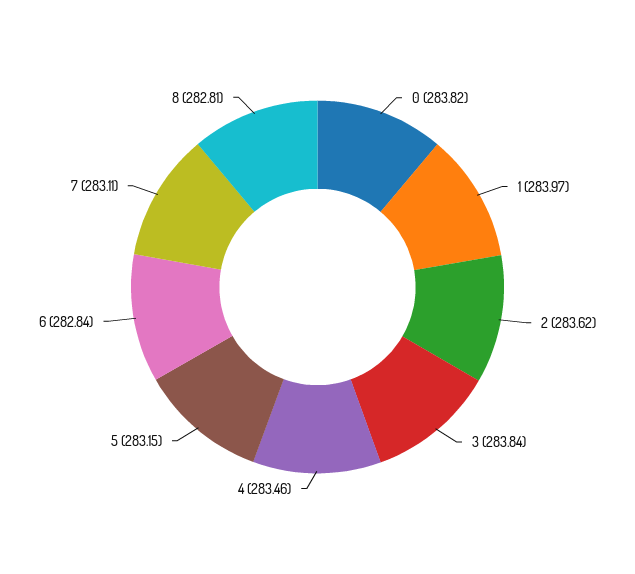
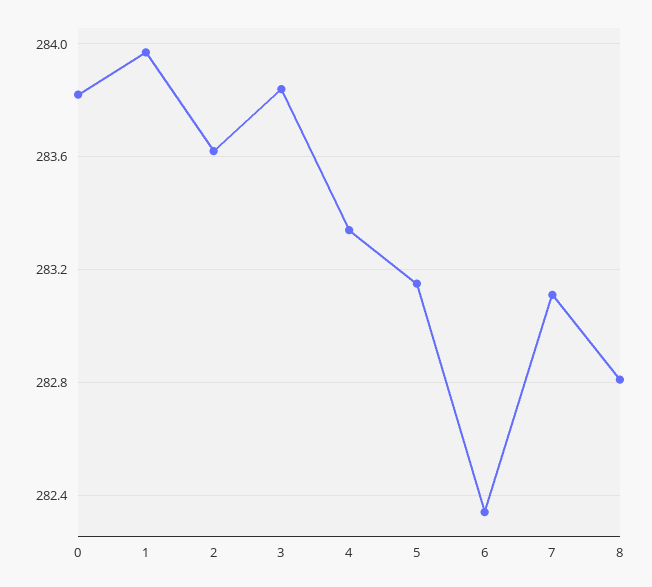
4: 283.46 -> 283.35
6: 282.84 -> 282.35

